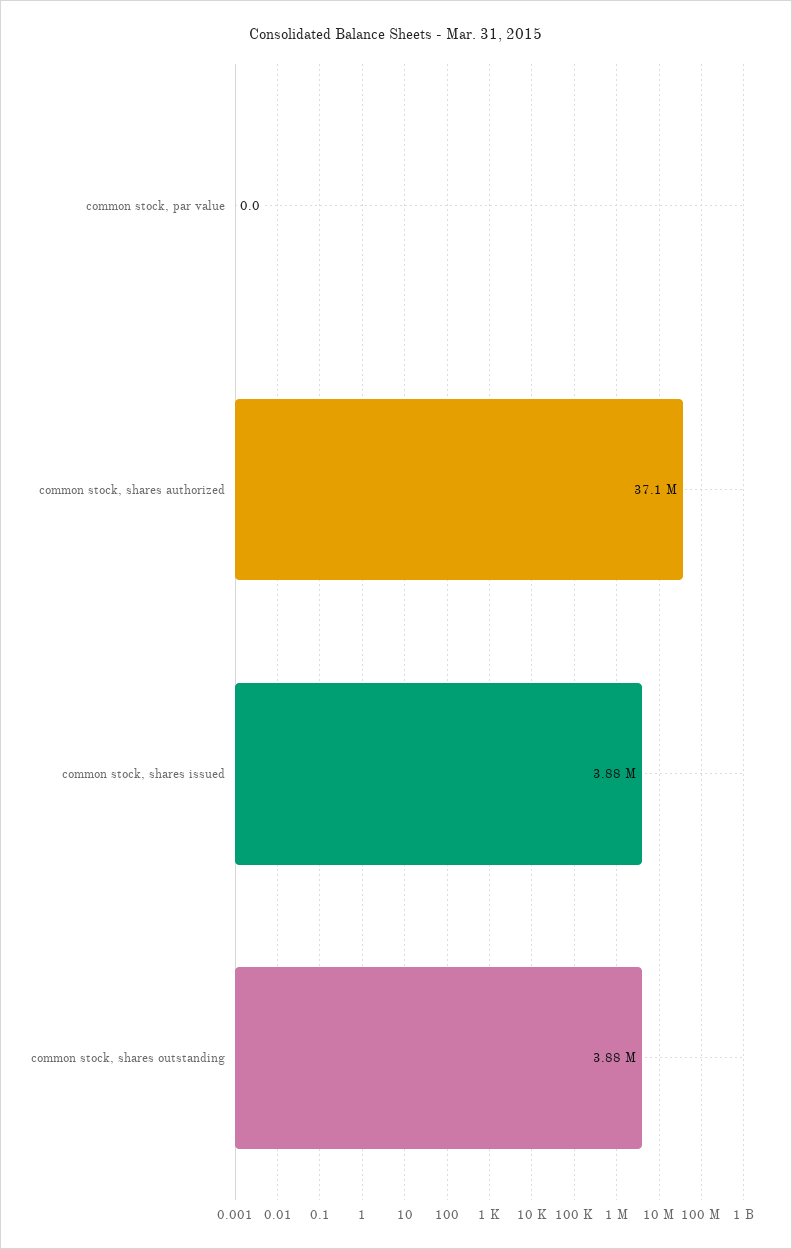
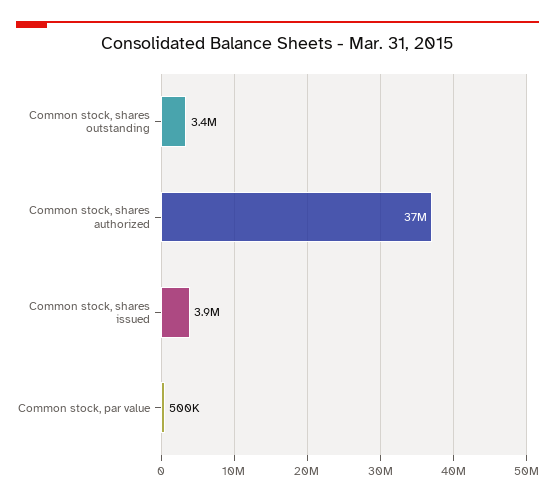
common stock, par value: 0 -> 500000
common stock, shares outstanding: 3880000 -> 3400000

